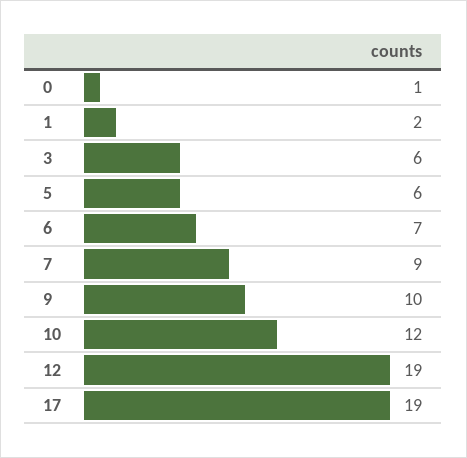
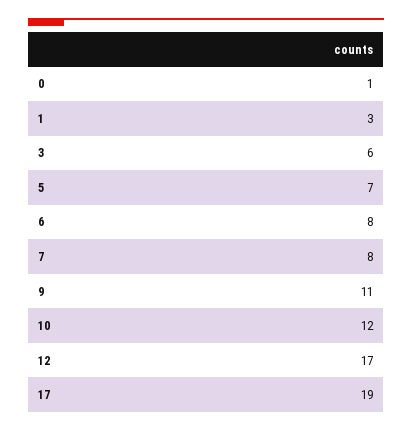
1: 2 -> 3
5: 6 -> 7
6: 7 -> 8
7: 9 -> 8
9: 10 -> 11
12: 19 -> 17

